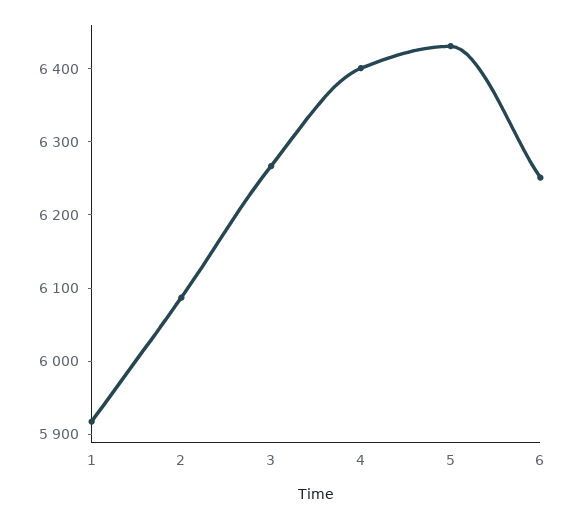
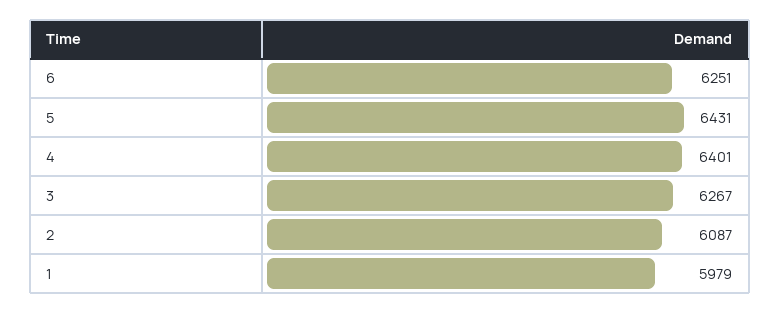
1: 5920 -> 5979

